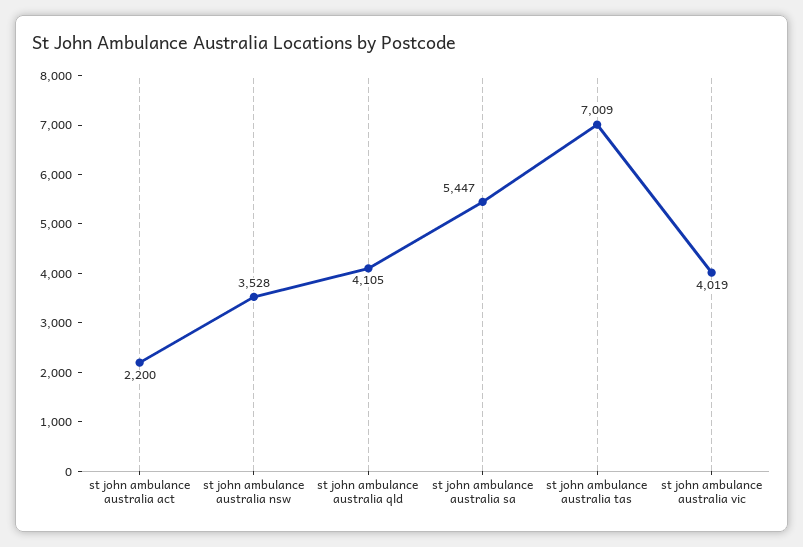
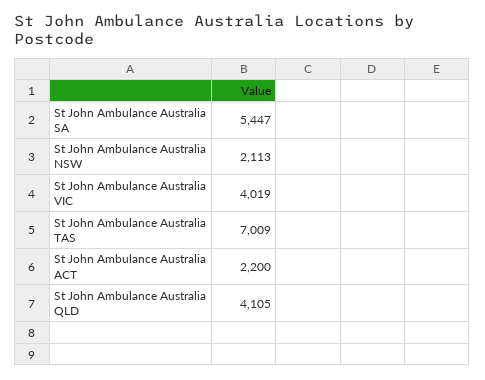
st john ambulance australia nsw: 3528 -> 2113

